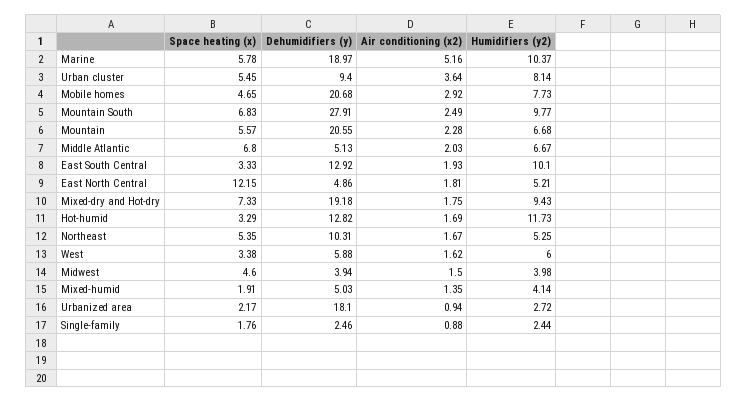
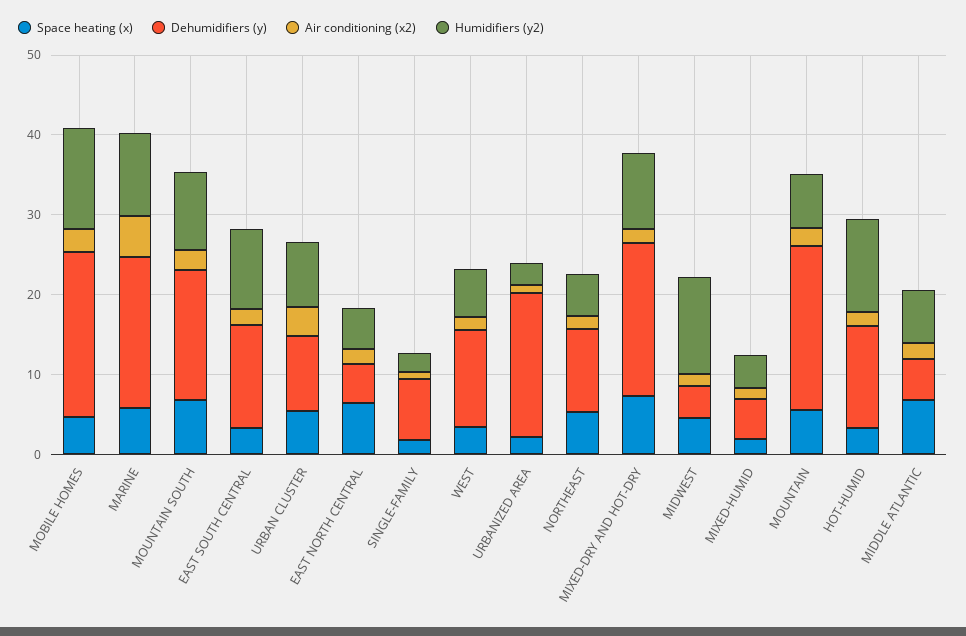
Humidifiers (y2), Mobile homes: 7.73 -> 12
Dehumidifiers (y), Mountain South: 27.91 -> 16
Space heating (x), East North Central: 12.15 -> 6
Dehumidifiers (y), West: 5.88 -> 12
Humidifiers (y2), Midwest: 3.98 -> 12
Dehumidifiers (y), Single-family: 2.46 -> 8

